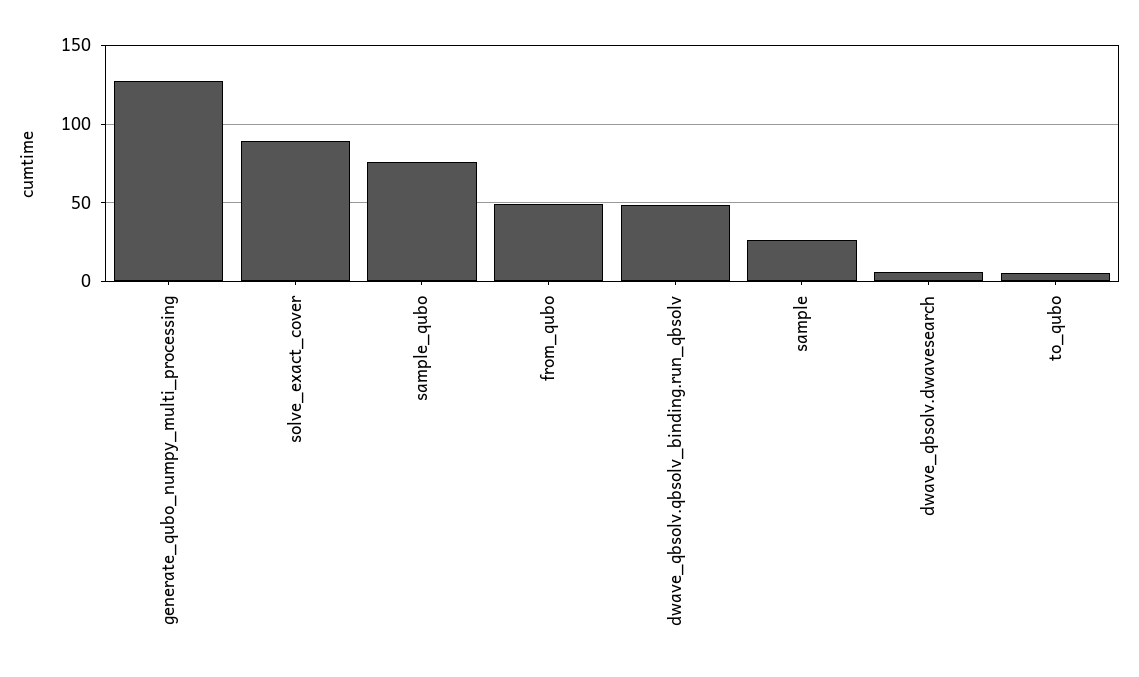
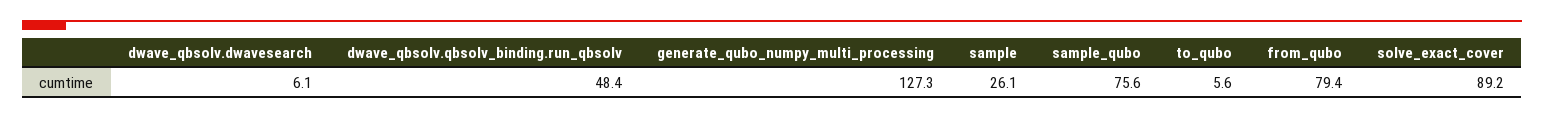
from_qubo: 50 -> 79.4

